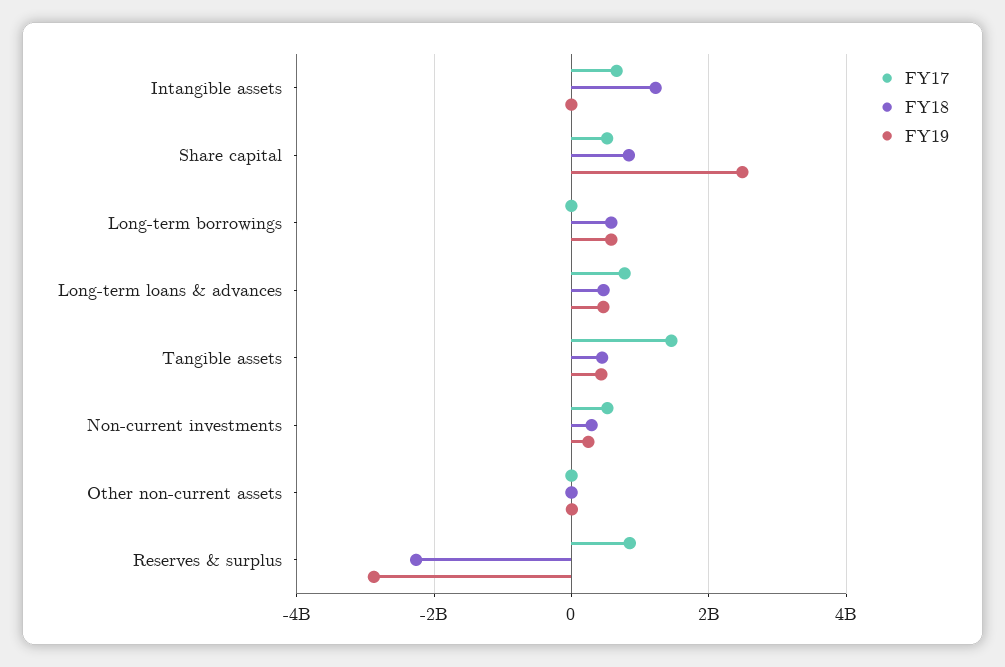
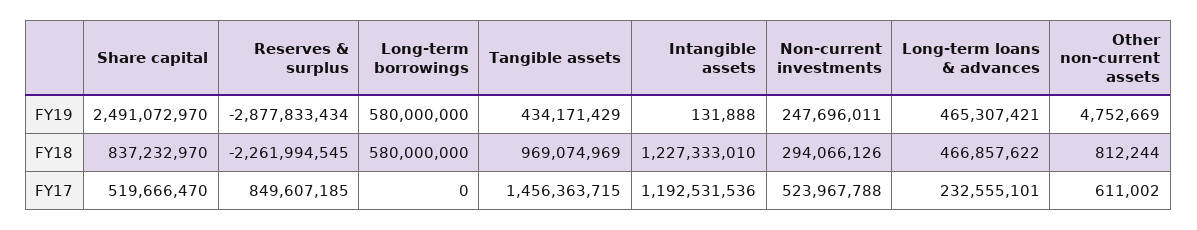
FY17, Intangible assets: 600000000 -> 1192531536
FY17, Long-term loans & advances: 800000000 -> 232555101
FY18, Tangible assets: 400000000 -> 969074969

